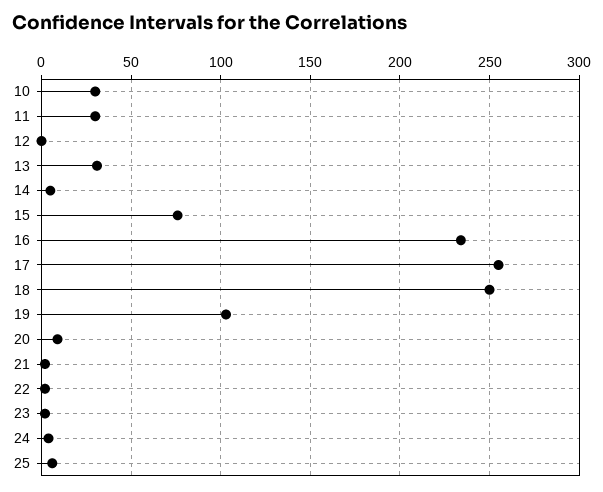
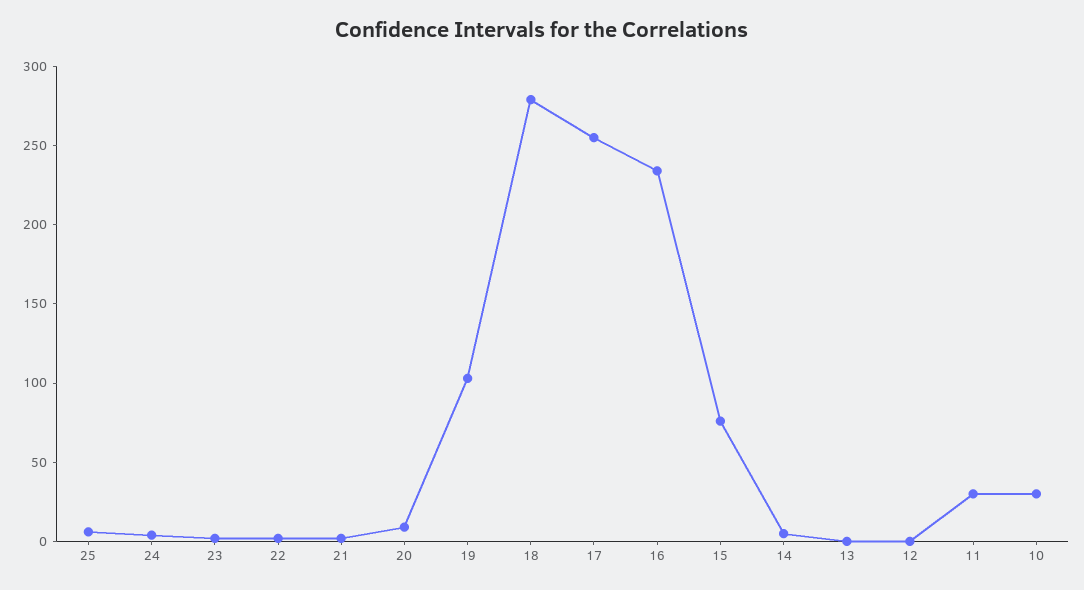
13: 30 -> 0
18: 250 -> 280

